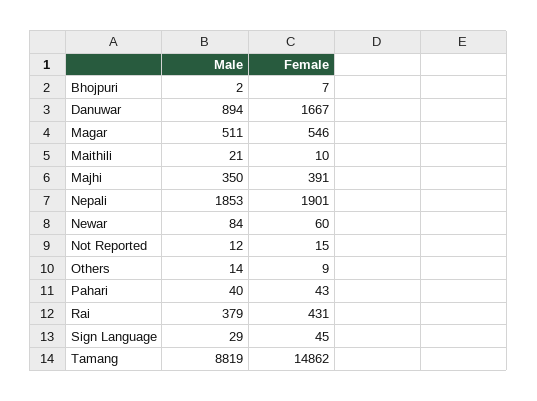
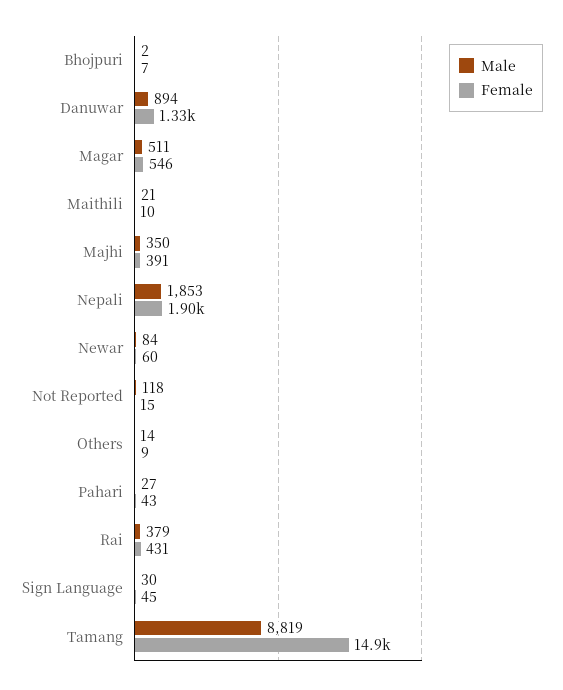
Female, Danuwar: 1667 -> 1330
Male, Not Reported: 12 -> 118
Male, Pahari: 40 -> 27
Male, Sign Language: 29 -> 30

